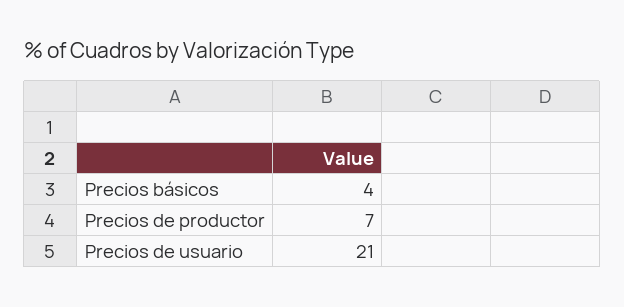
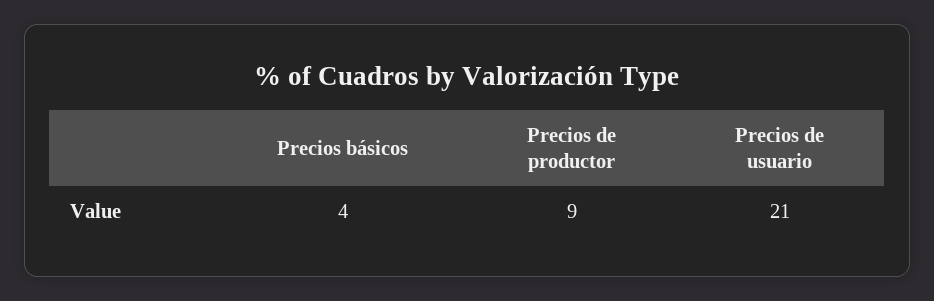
Precios de productor: 7 -> 9

